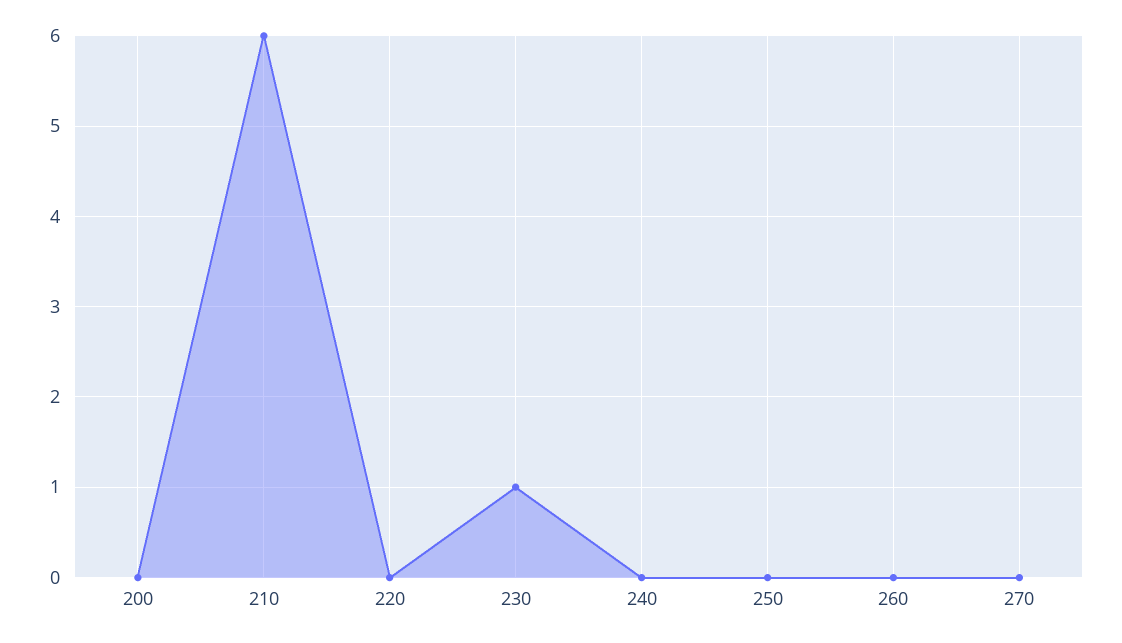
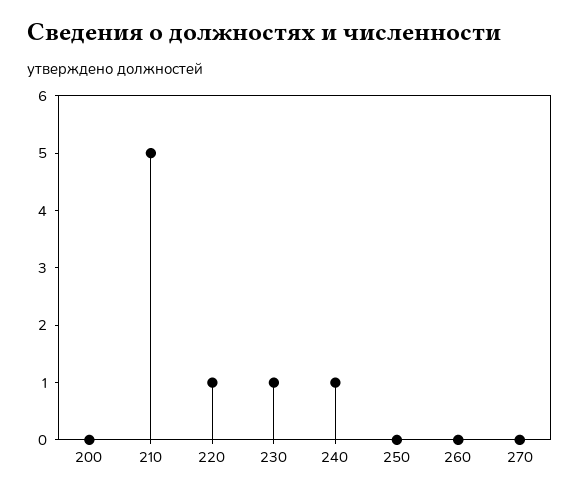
210: 6 -> 5
220: 0 -> 1
240: 0 -> 1

